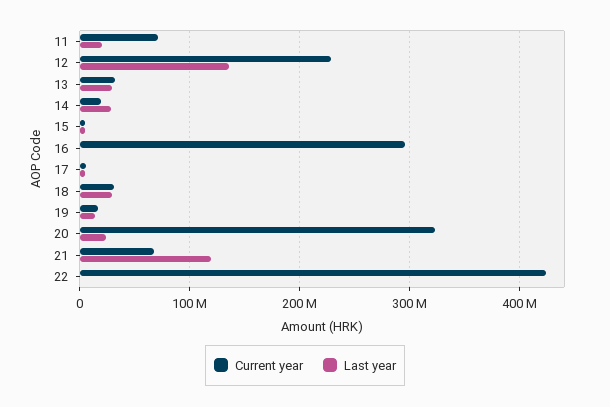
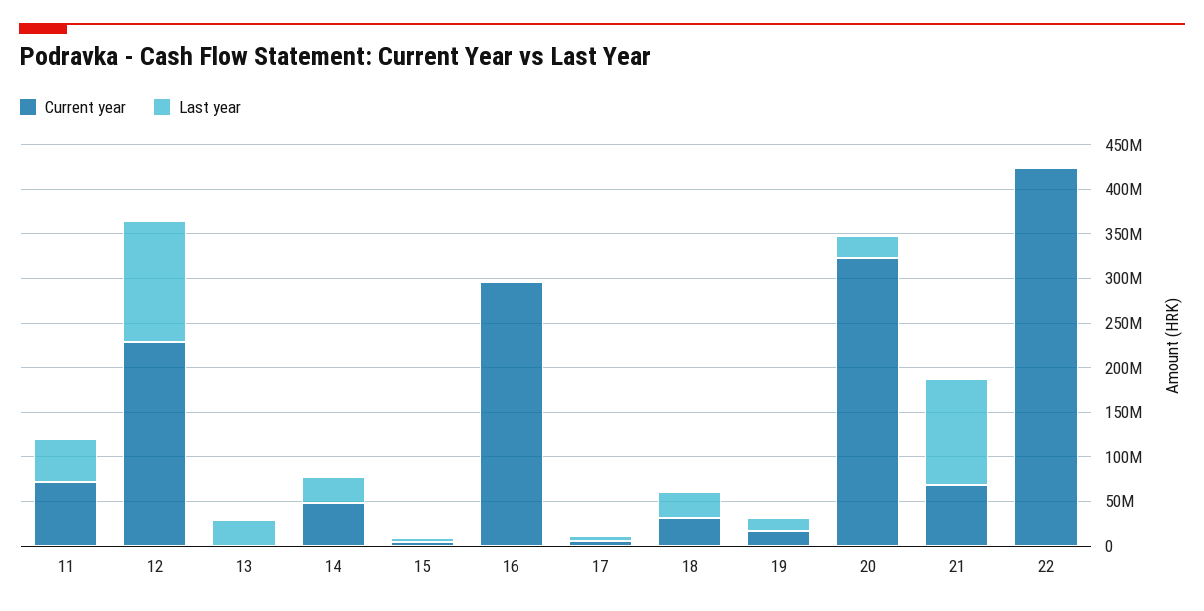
Last year, 11: 20000000 -> 50000000
Current year, 13: 30000000 -> 0
Current year, 14: 20000000 -> 50000000

